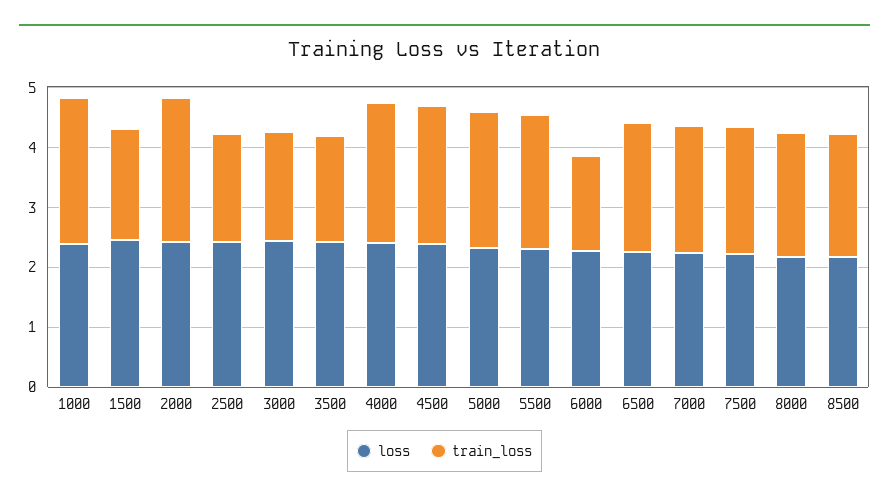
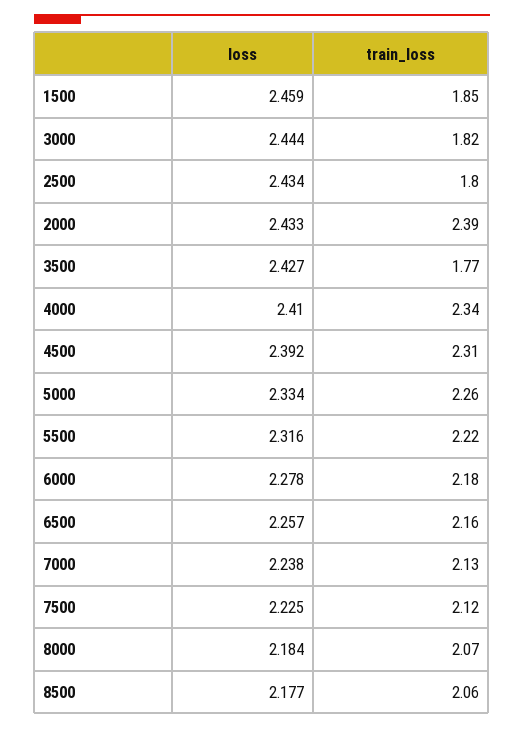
loss, 1000: 2.4 -> none
train_loss, 1000: 2.4 -> none
train_loss, 6000: 1.6 -> 2.18

